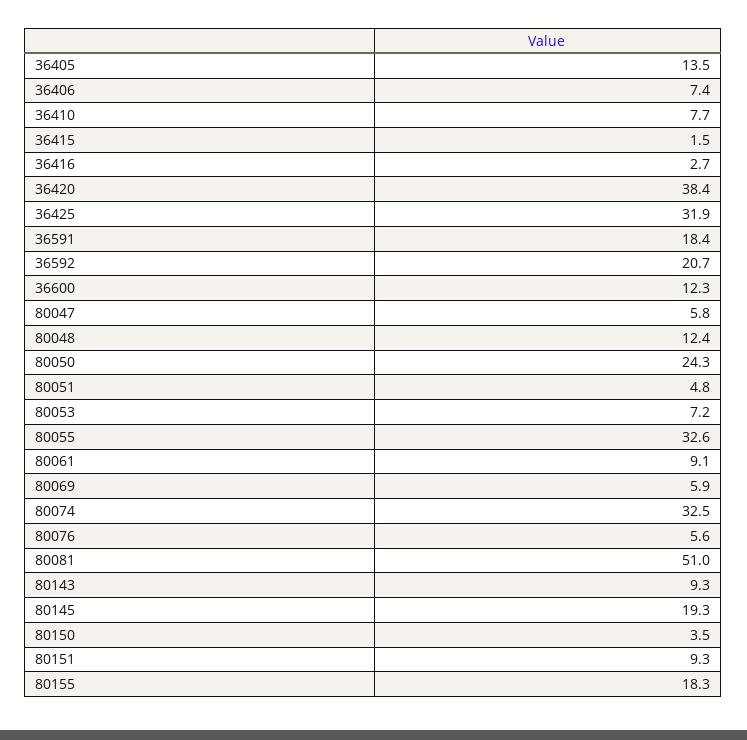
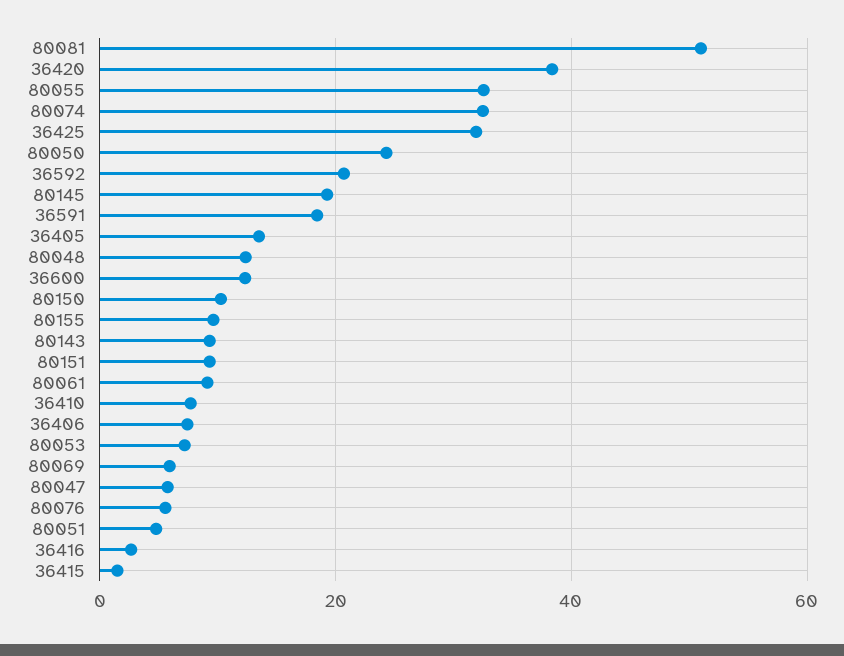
80150: 3.5 -> 10
80155: 18.3 -> 10

